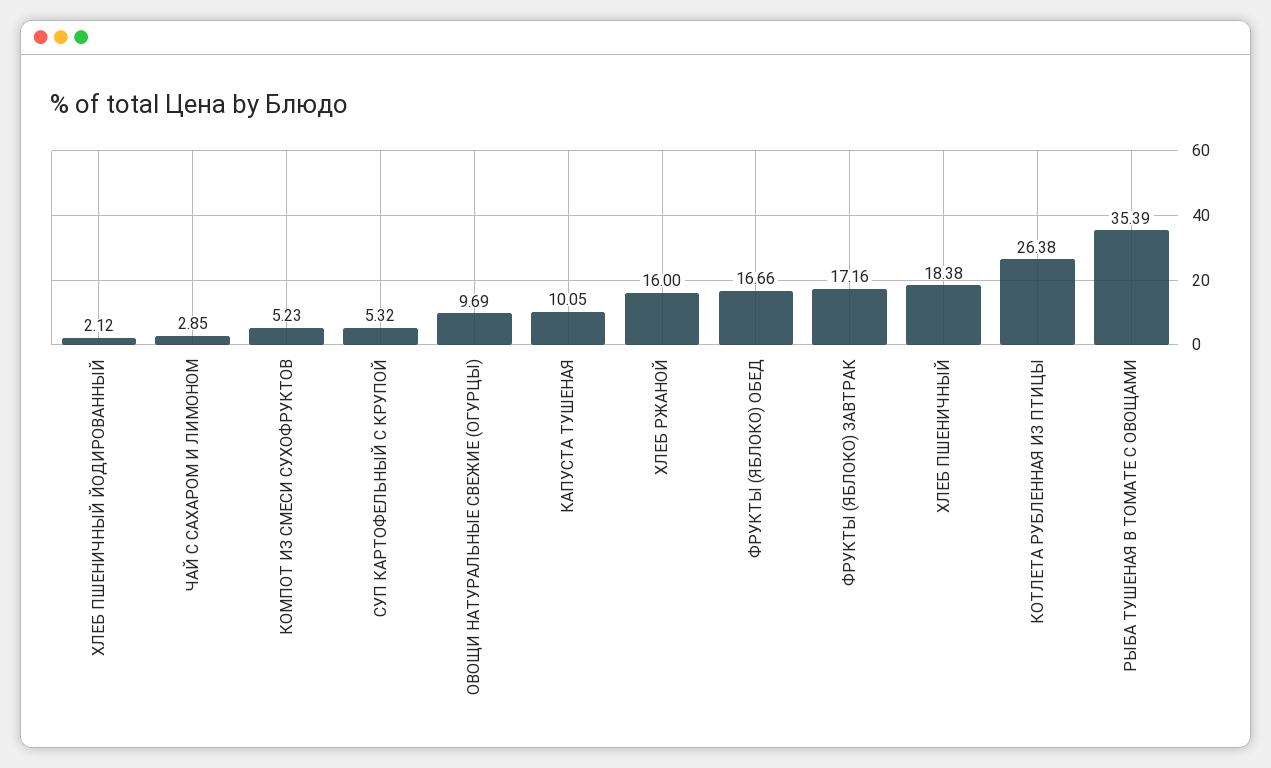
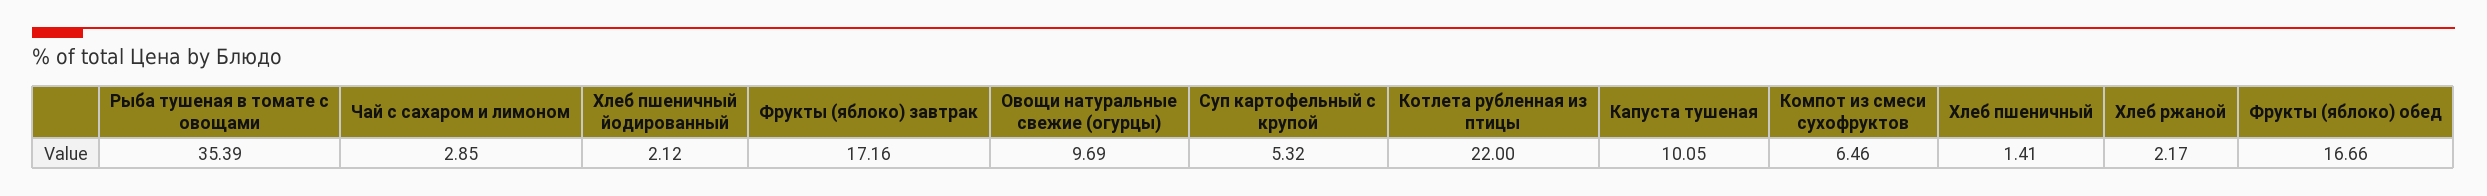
КОМПОТ ИЗ СМЕСИ СУХОФРУКТОВ: 5.23 -> 6.46
ХЛЕБ РЖАНОЙ: 16 -> 2.17
ХЛЕБ ПШЕНИЧНЫЙ: 18.38 -> 1.41
КОТЛЕТА РУБЛЕННАЯ ИЗ ПТИЦЫ: 26.38 -> 22

